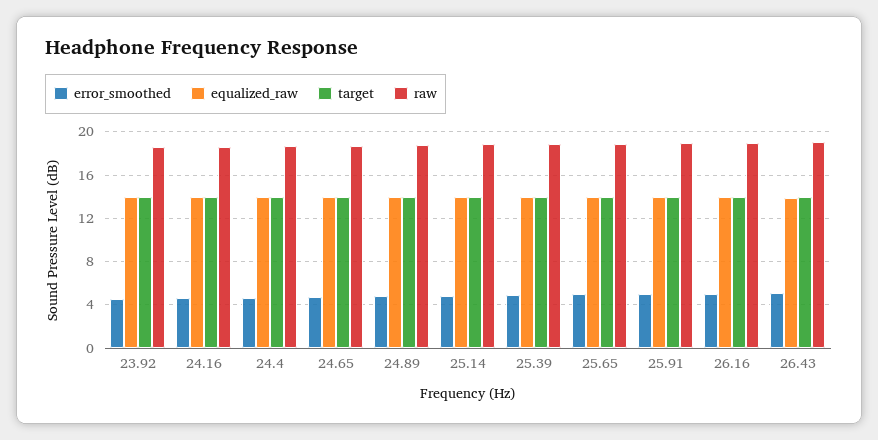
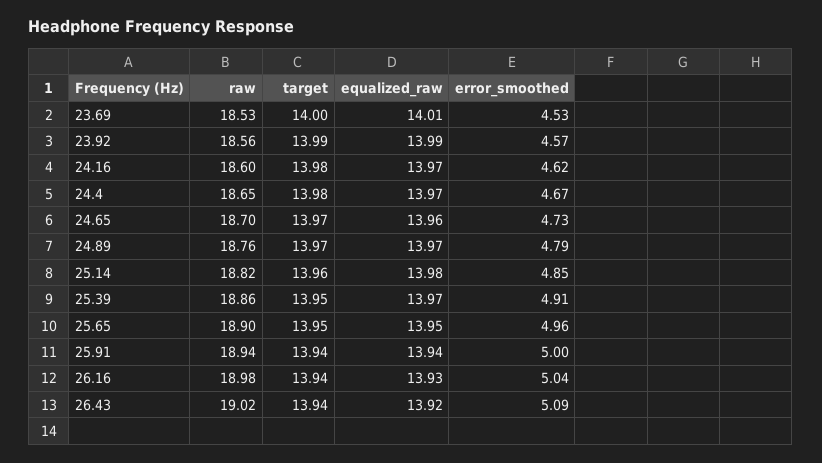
raw, 23.69: none -> 18.53
target, 23.69: none -> 14
equalized_raw, 23.69: none -> 14.01
error_smoothed, 23.69: none -> 4.53

